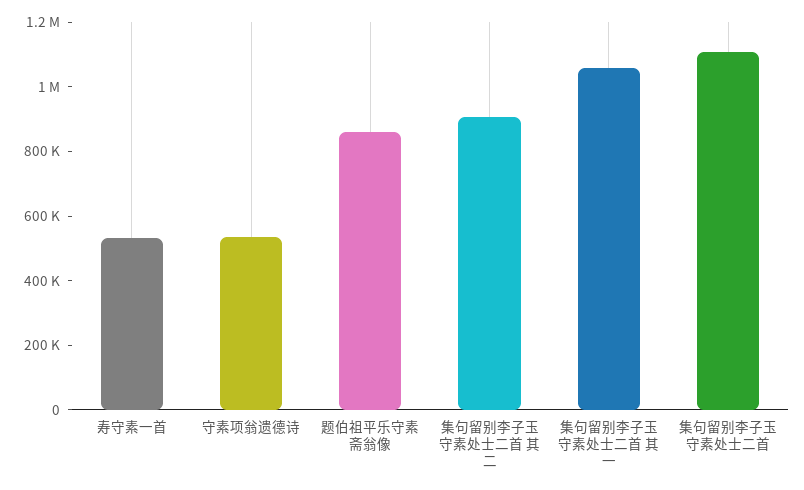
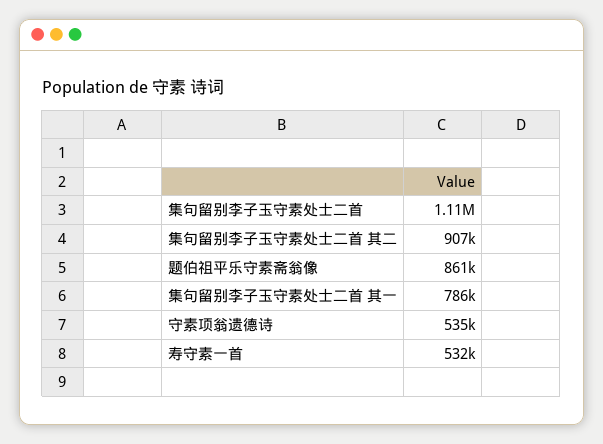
集句留别李子玉守素处士二首 其一: 1050000 -> 786000

